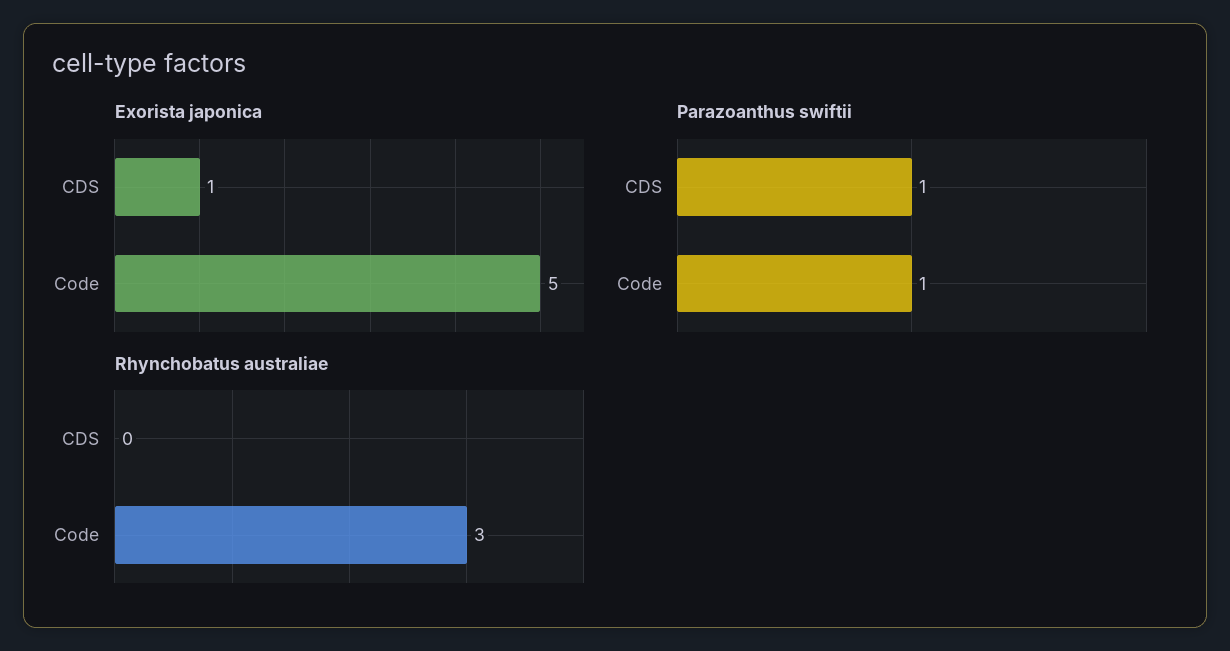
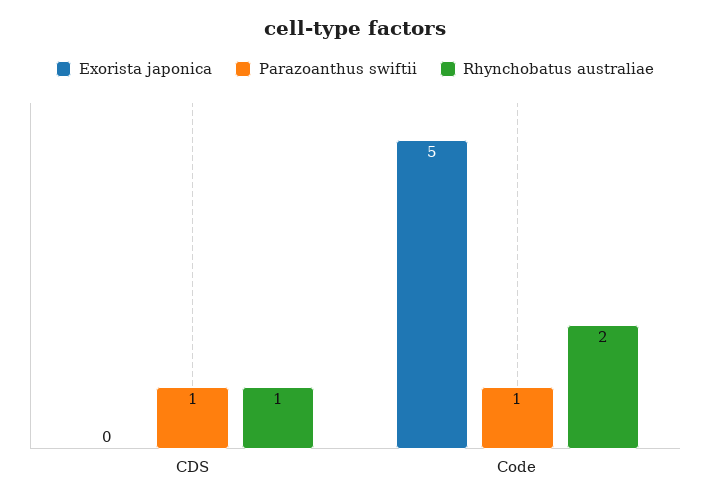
Exorista japonica, CDS: 1 -> 0
Rhynchobatus australiae, CDS: 0 -> 1
Rhynchobatus australiae, Code: 3 -> 2

